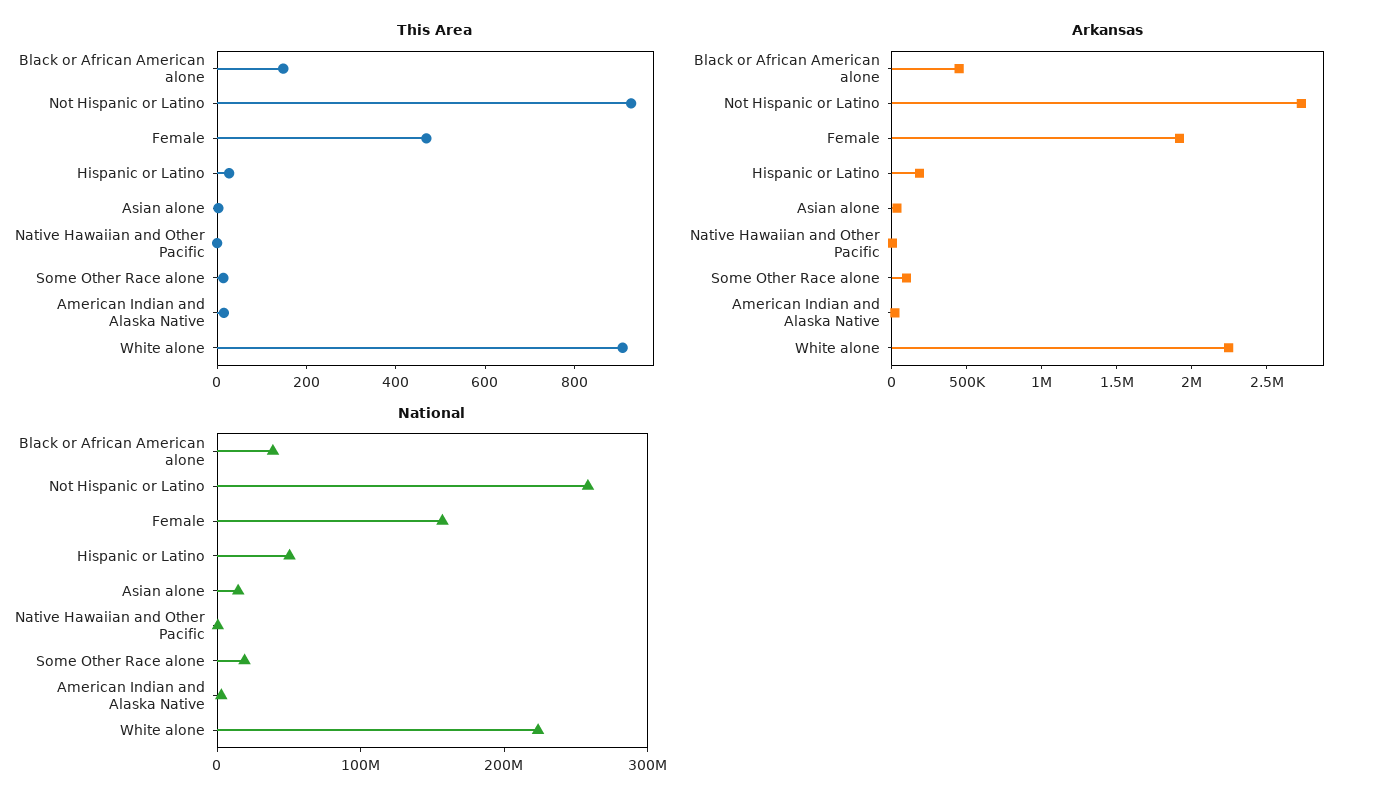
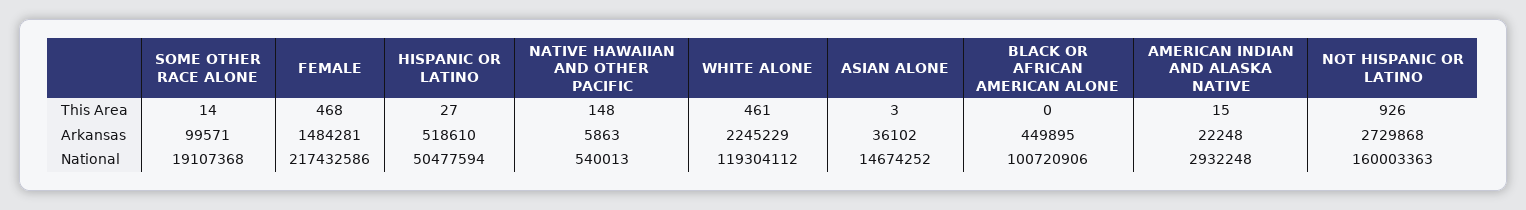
This Area, Black or African American alone: 150 -> 0
This Area, Native Hawaiian and Other Pacific: 0 -> 148
This Area, White alone: 900 -> 461
Arkansas, Female: 1900000 -> 1484281
Arkansas, Hispanic or Latino: 200000 -> 518610
National, Black or African American alone: 40000000 -> 100720906
National, Not Hispanic or Latino: 260000000 -> 160003363
National, Female: 160000000 -> 217432586
National, White alone: 220000000 -> 119304112

